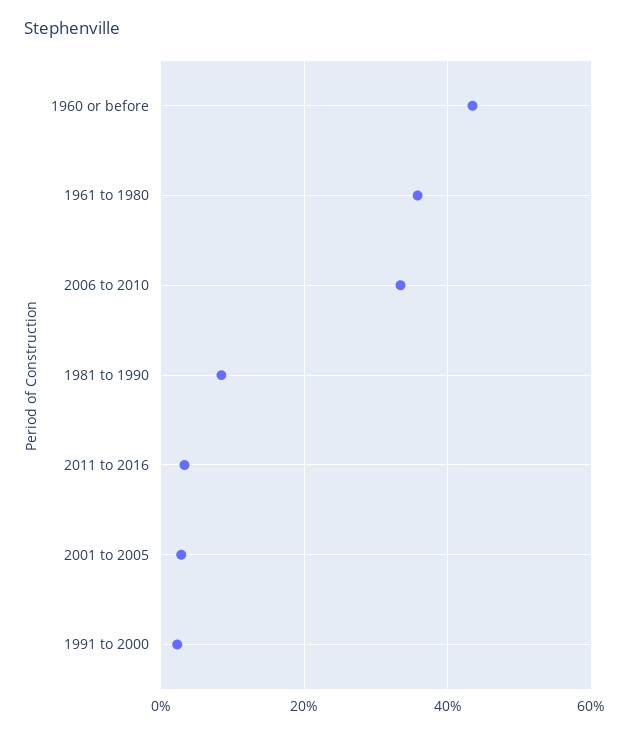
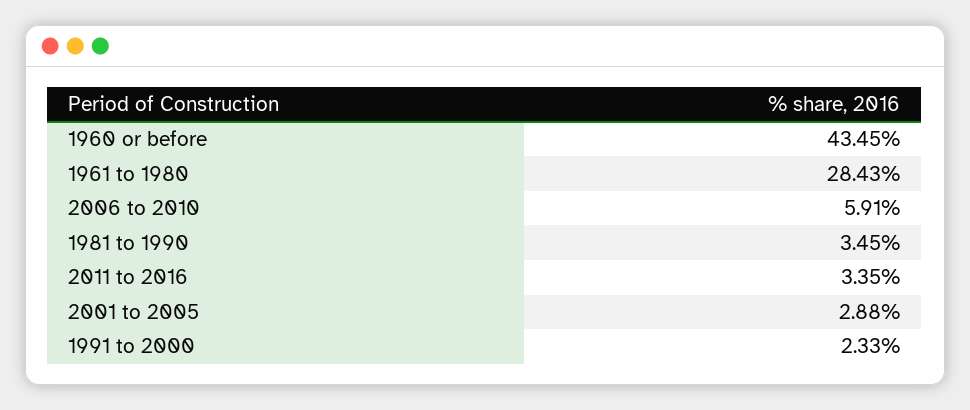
1961 to 1980: 36 -> 28.43
2006 to 2010: 34 -> 5.91
1981 to 1990: 8 -> 3.45

